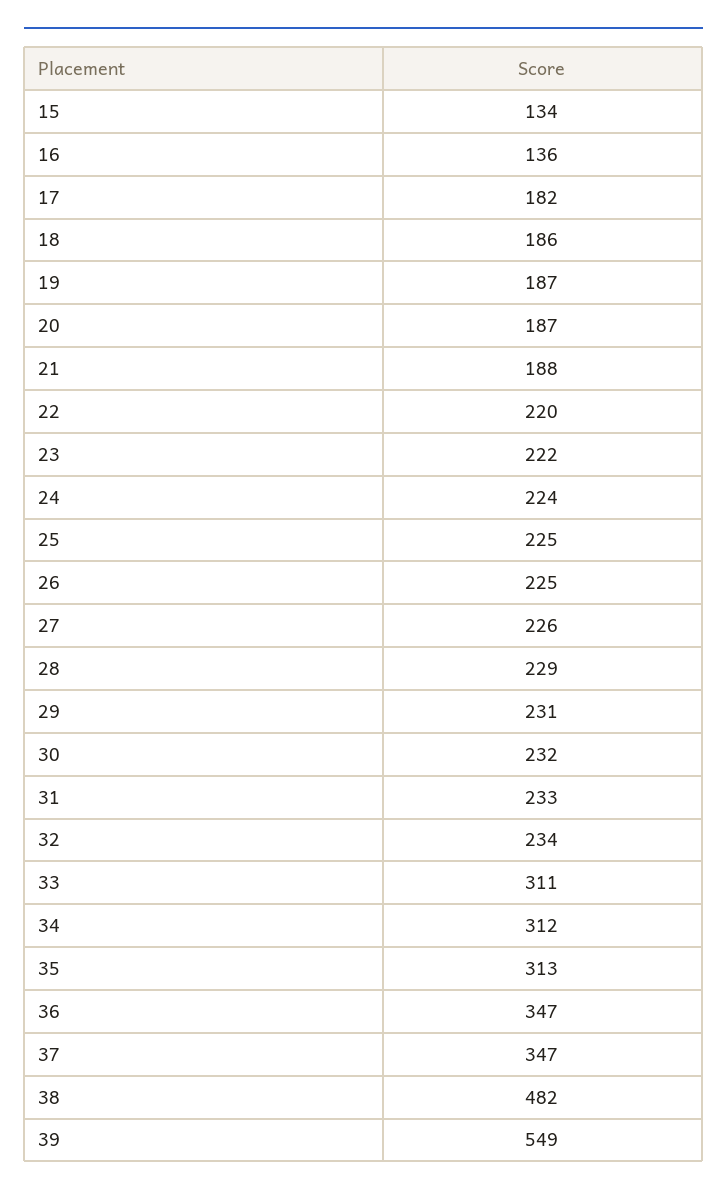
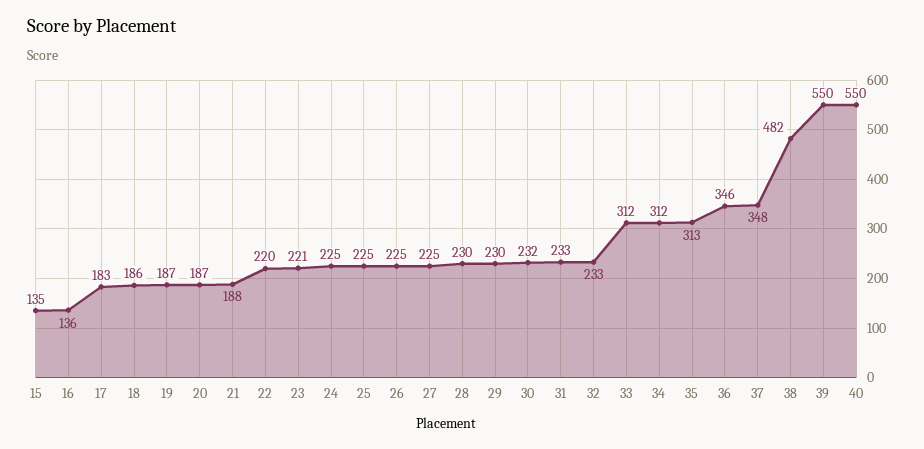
15: 134 -> 135
17: 182 -> 183
23: 222 -> 221
24: 224 -> 225
27: 226 -> 225
28: 229 -> 230
29: 231 -> 230
32: 234 -> 233
33: 311 -> 312
36: 347 -> 346
37: 347 -> 348
39: 549 -> 550
40: none -> 550

